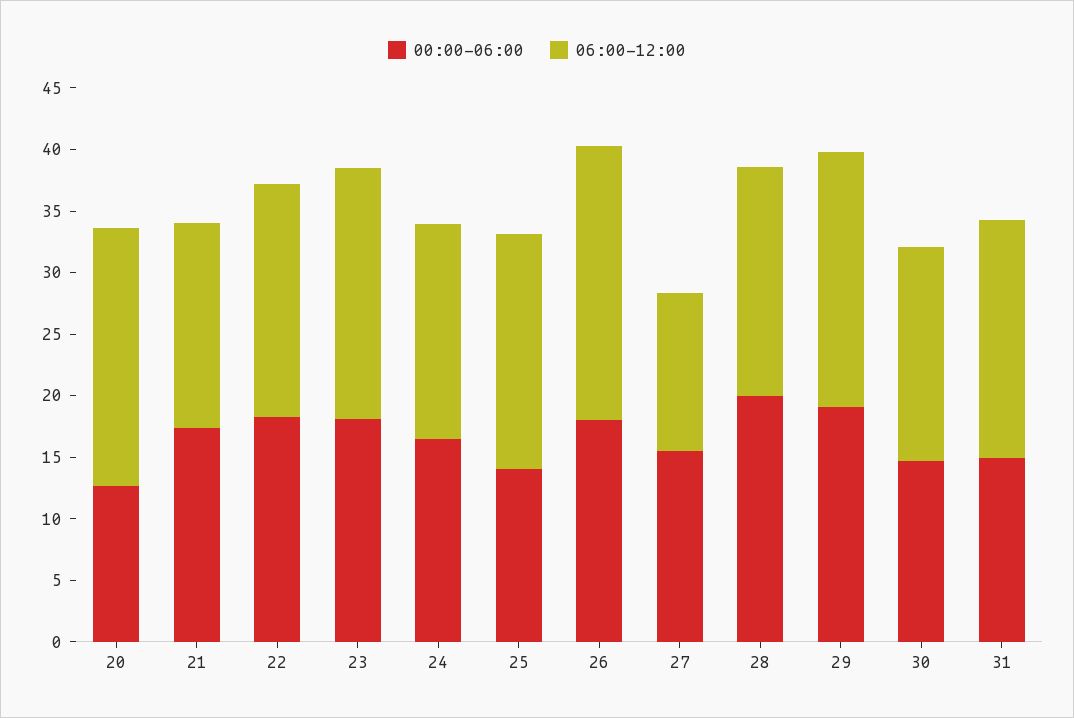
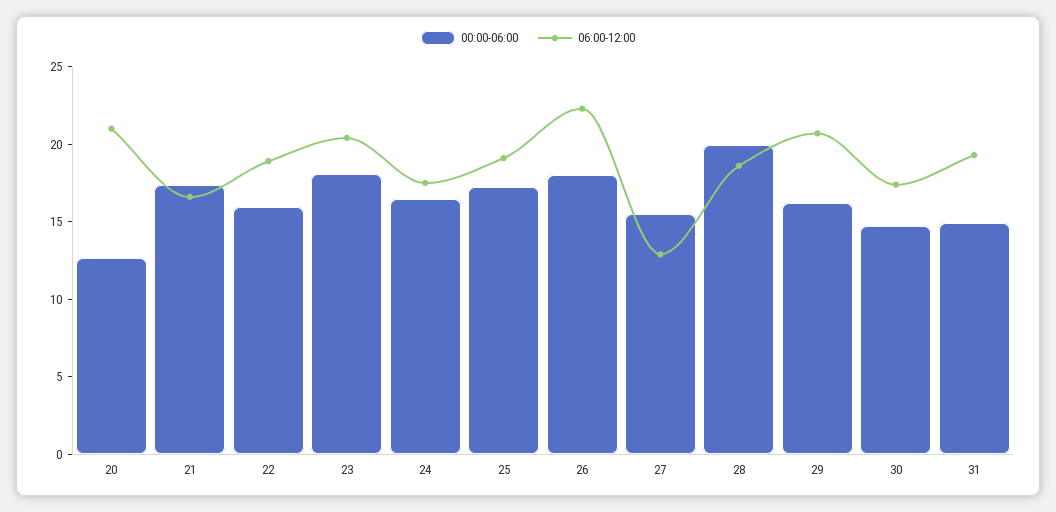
00:00-06:00, 22: 18 -> 16
00:00-06:00, 25: 14 -> 17
00:00-06:00, 29: 19 -> 16

